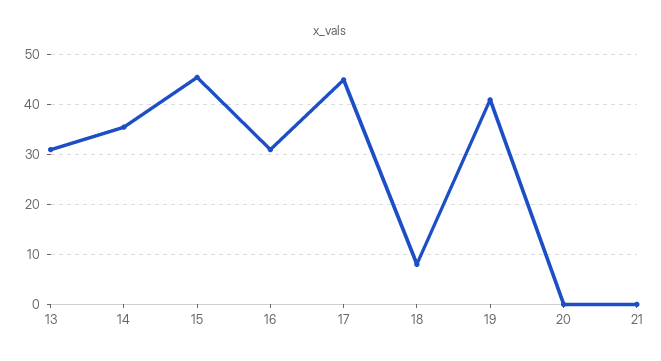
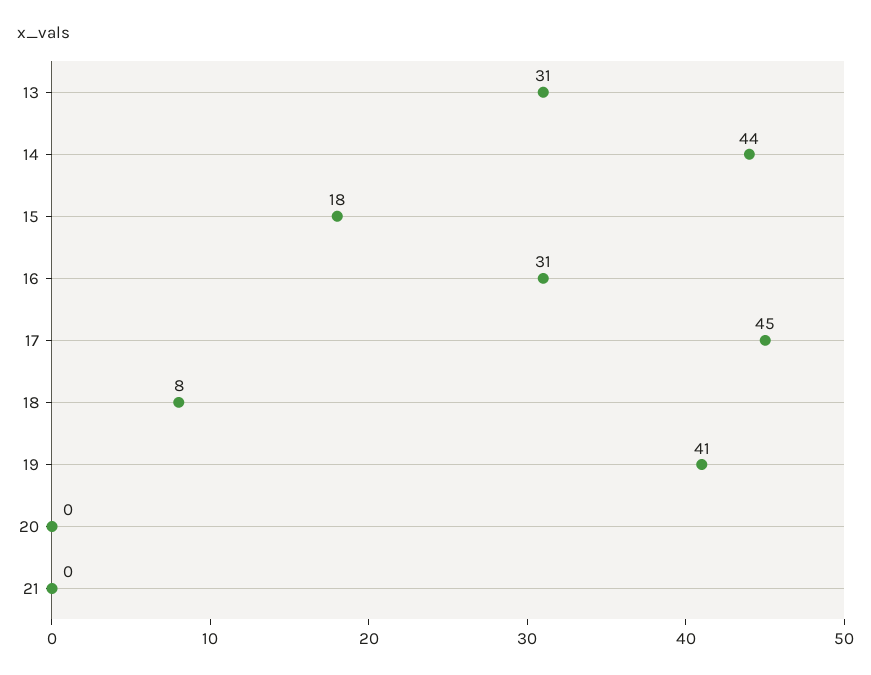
14: 36 -> 44
15: 46 -> 18

